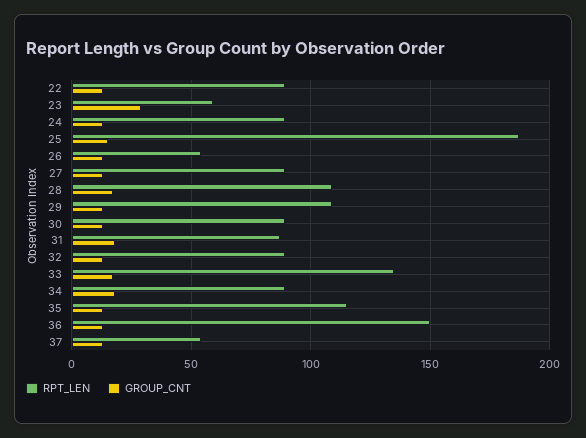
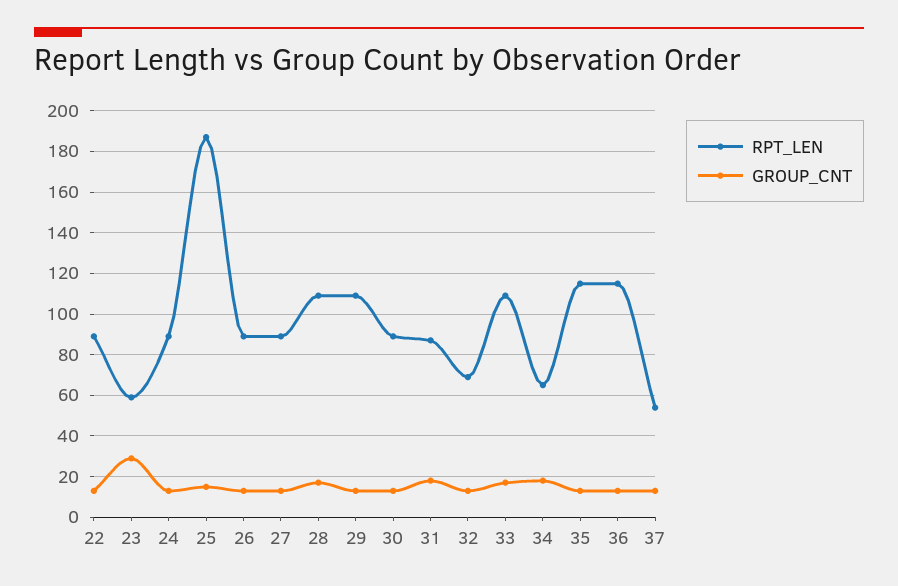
RPT_LEN, 26: 55 -> 90
RPT_LEN, 32: 90 -> 70
RPT_LEN, 33: 135 -> 110
RPT_LEN, 34: 90 -> 65
RPT_LEN, 36: 150 -> 115

